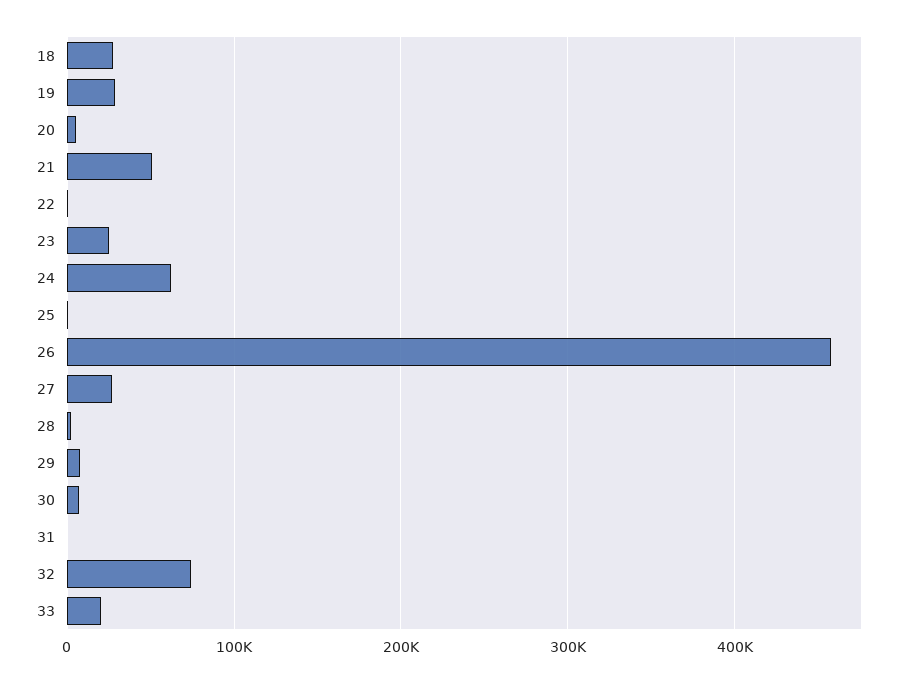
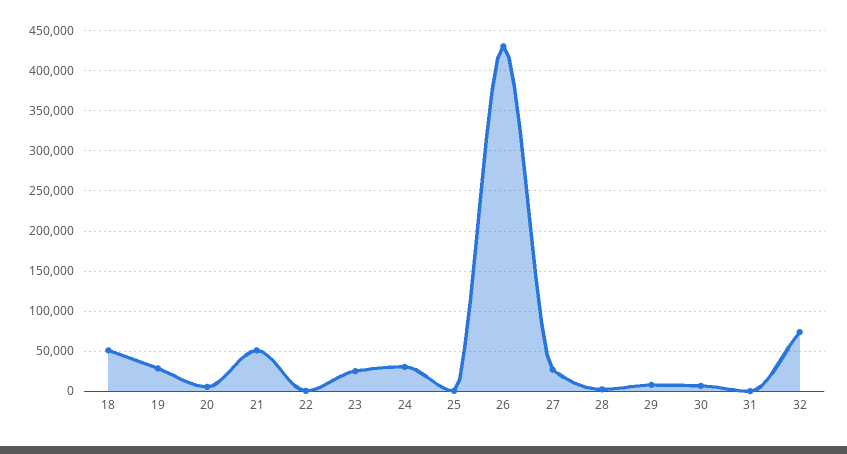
18: 30000 -> 50000
24: 60000 -> 30000
26: 460000 -> 430000
33: 20000 -> none

